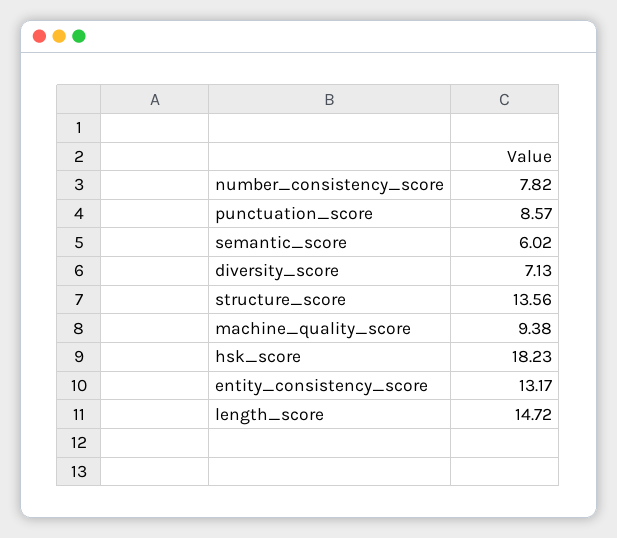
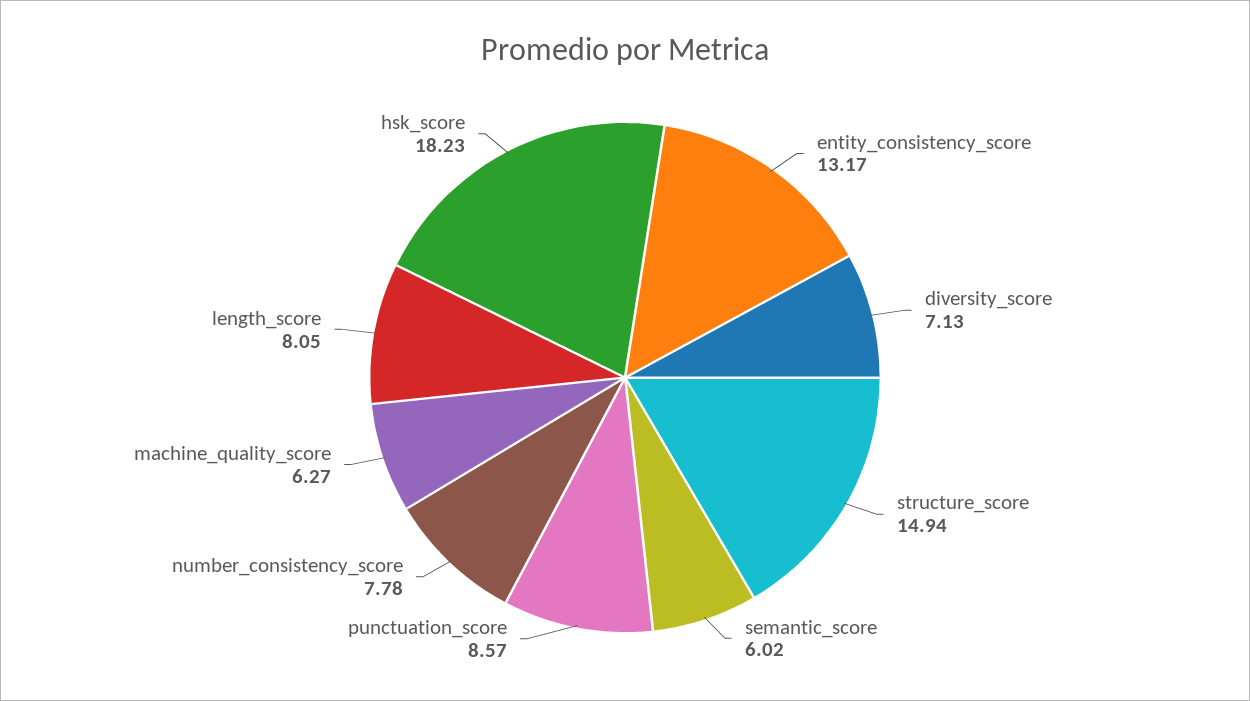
number_consistency_score: 7.82 -> 7.78
structure_score: 13.56 -> 14.94
machine_quality_score: 9.38 -> 6.27
length_score: 14.72 -> 8.05

